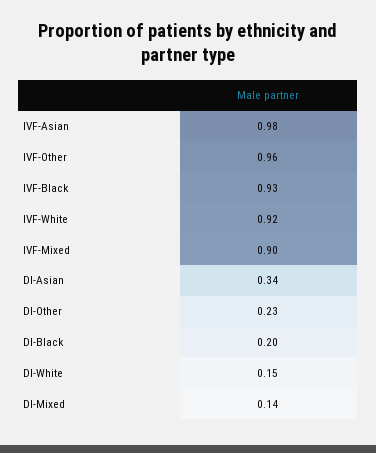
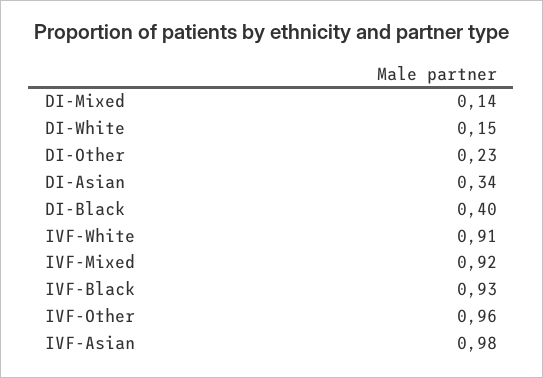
IVF-White: 0.92 -> 0.91
IVF-Mixed: 0.9 -> 0.92
DI-Black: 0.2 -> 0.4

